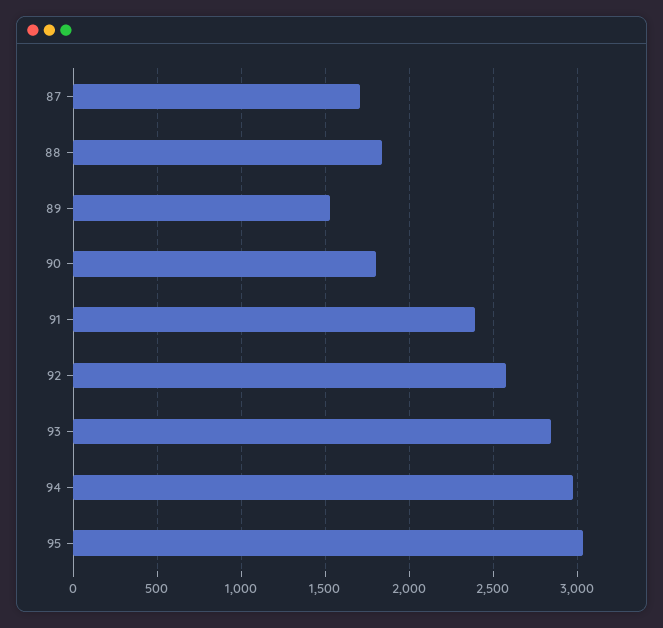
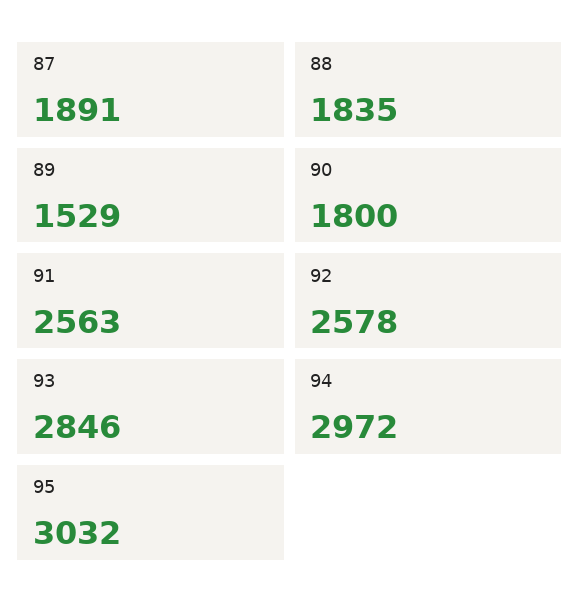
87: 1700 -> 1891
91: 2400 -> 2563

